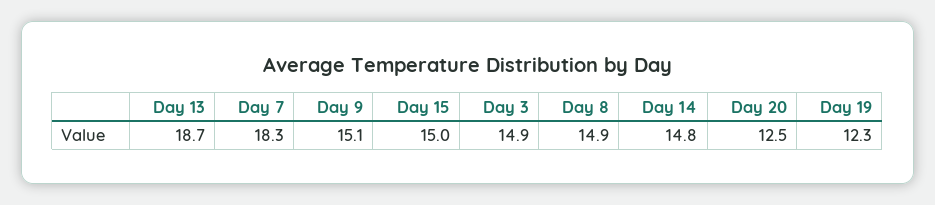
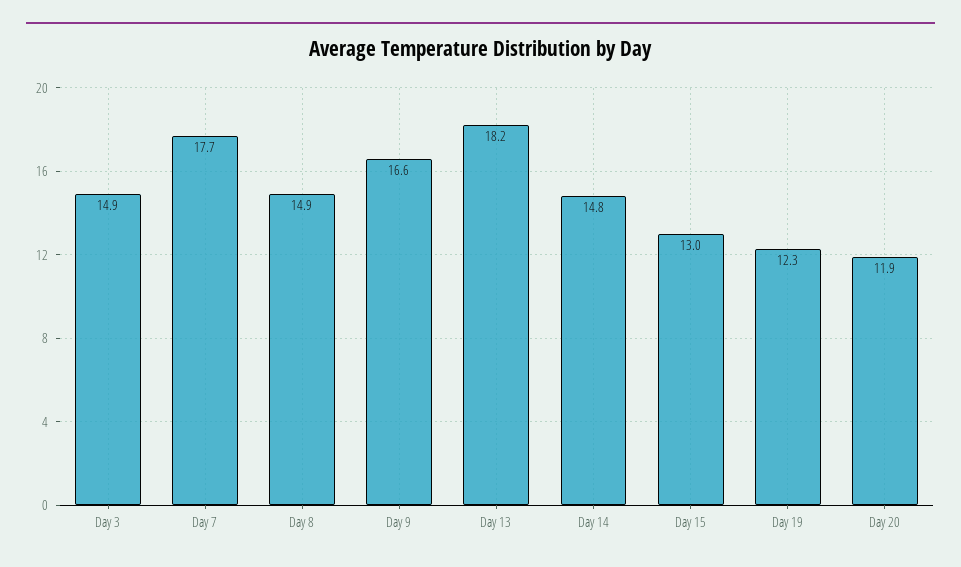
Day 13: 18.7 -> 18.2
Day 7: 18.3 -> 17.7
Day 9: 15.1 -> 16.6
Day 15: 15 -> 13
Day 20: 12.5 -> 11.9

